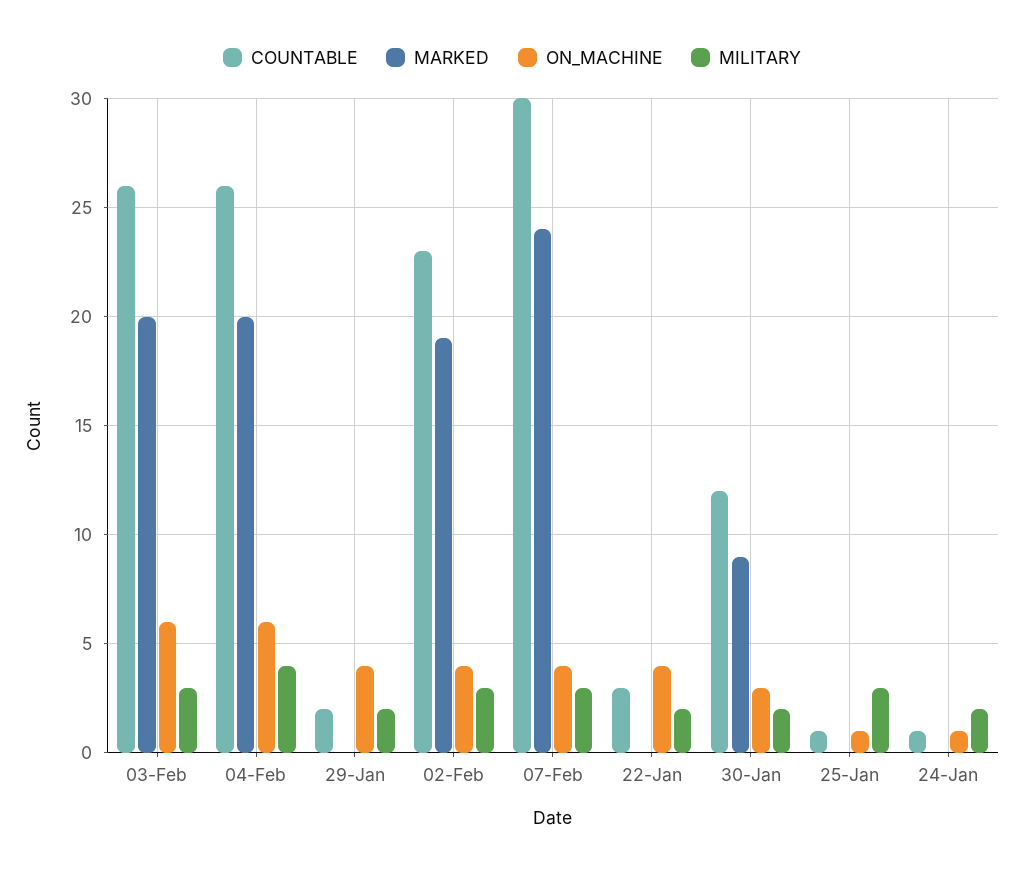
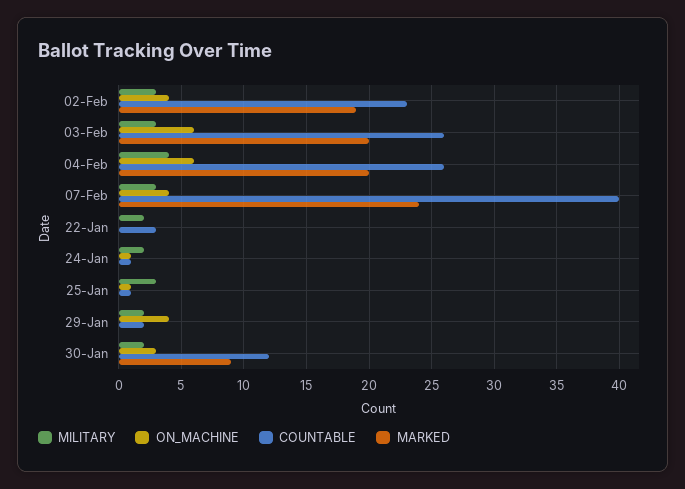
COUNTABLE, 07-Feb: 30 -> 40
ON_MACHINE, 22-Jan: 4 -> 0

